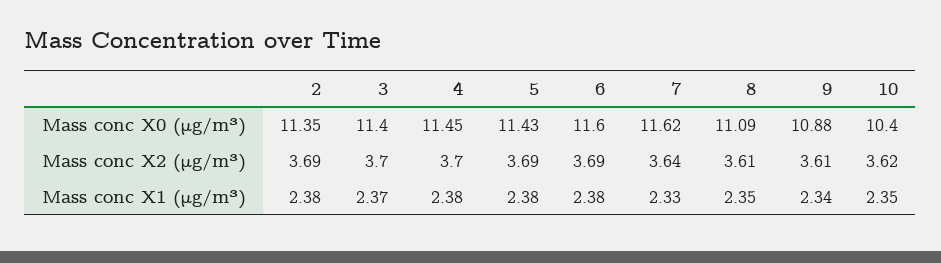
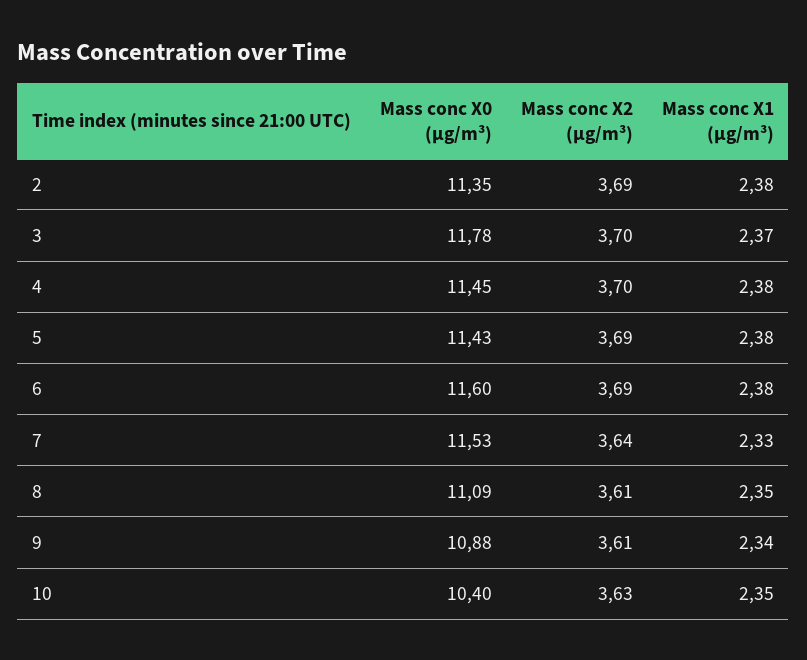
3, Mass conc X0 (μg/m³): 11.4 -> 11.78
7, Mass conc X0 (μg/m³): 11.62 -> 11.53
10, Mass conc X2 (μg/m³): 3.62 -> 3.63

